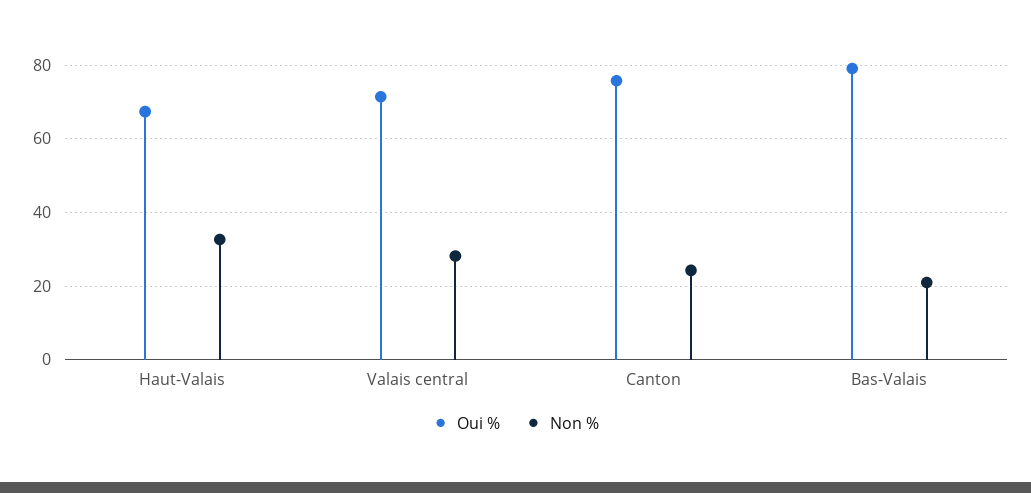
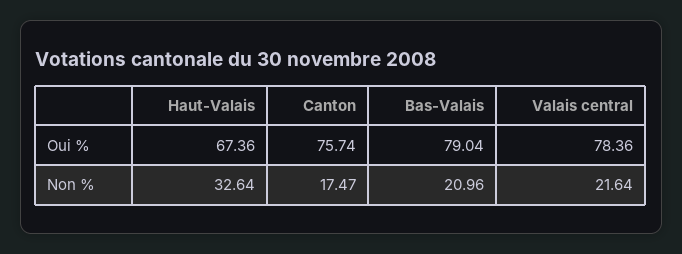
Oui %, Valais central: 72 -> 78.36
Non %, Valais central: 28 -> 21.64
Non %, Canton: 24 -> 17.47

